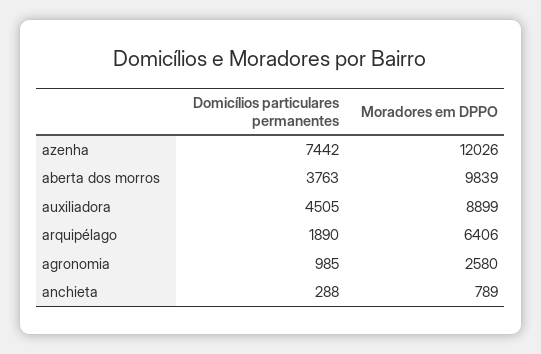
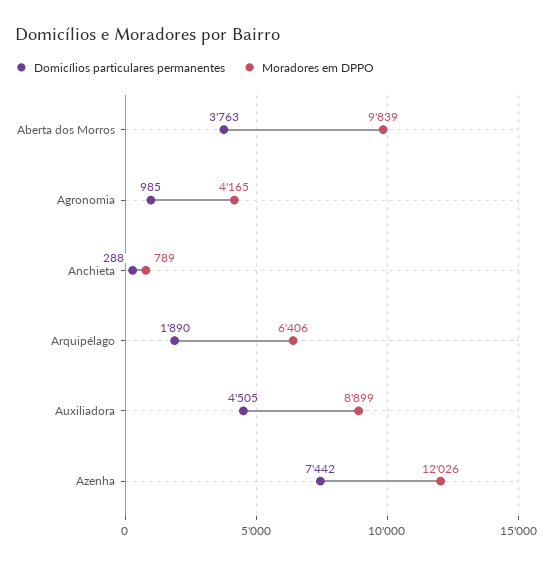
Moradores em DPPO, agronomia: 2580 -> 4165

